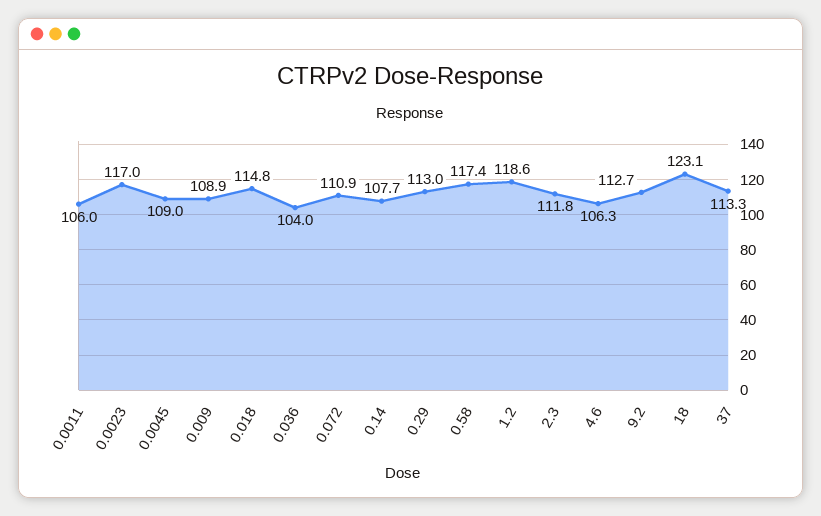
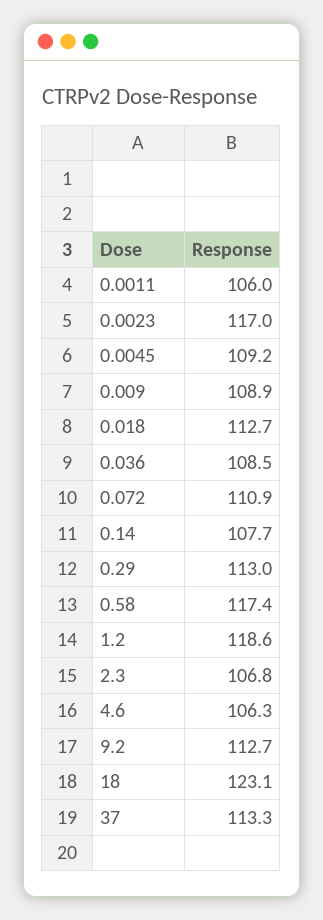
0.0045: 109 -> 109.2
0.018: 114.8 -> 112.7
0.036: 104 -> 108.5
2.3: 111.8 -> 106.8

